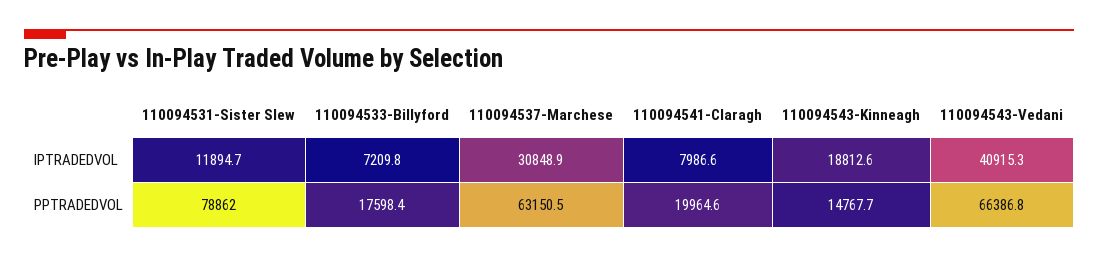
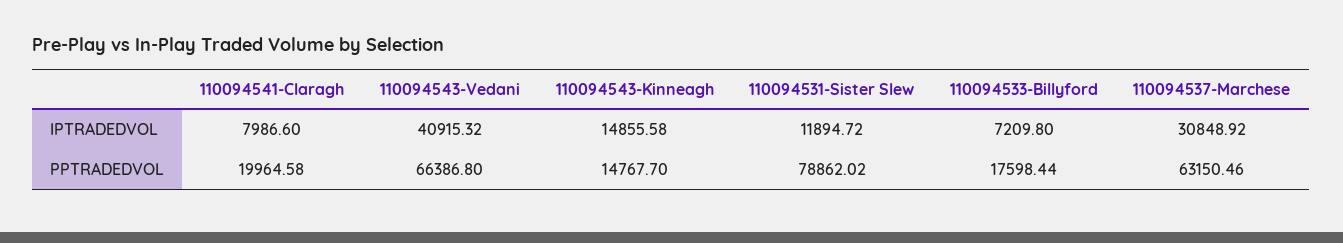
110094543-Kinneagh, IPTRADEDVOL: 18812.6 -> 14855.58

